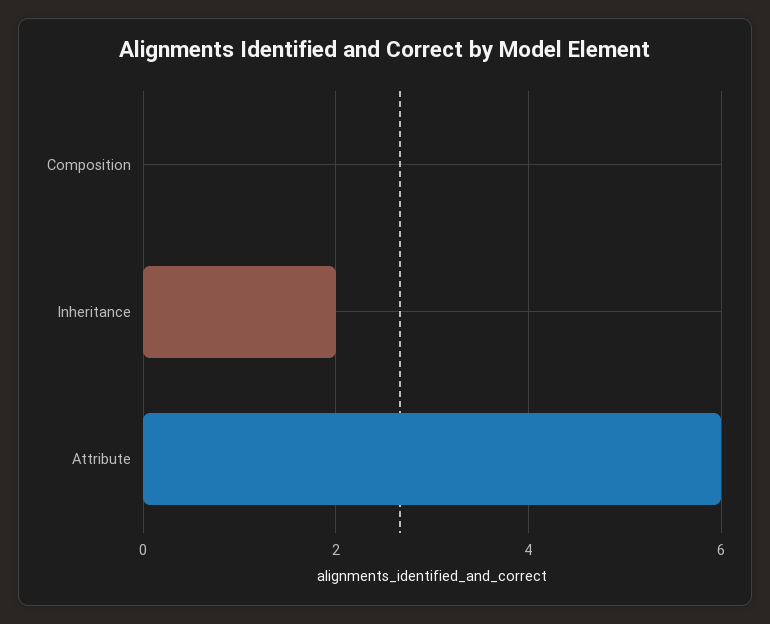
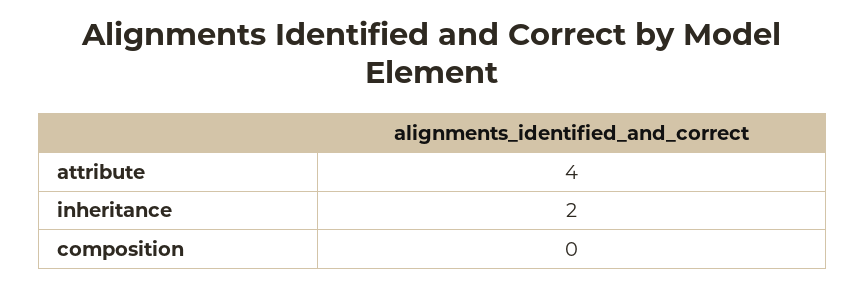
Attribute: 6 -> 4

